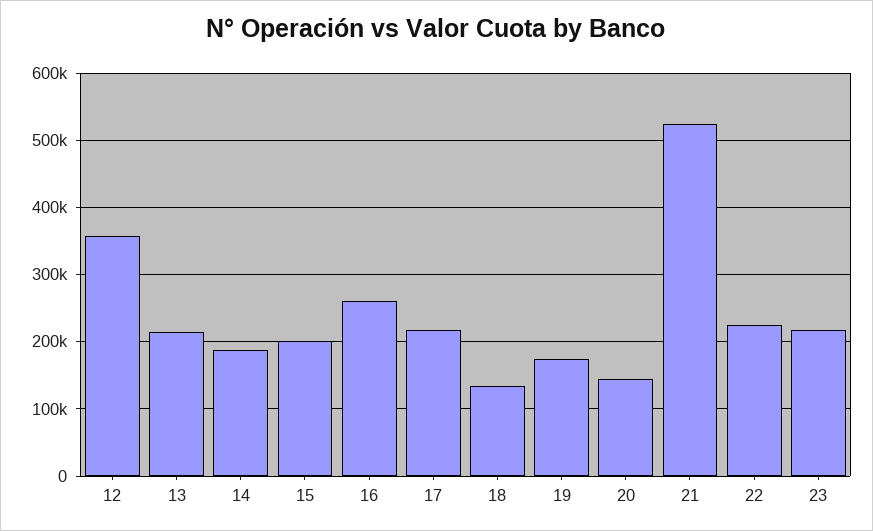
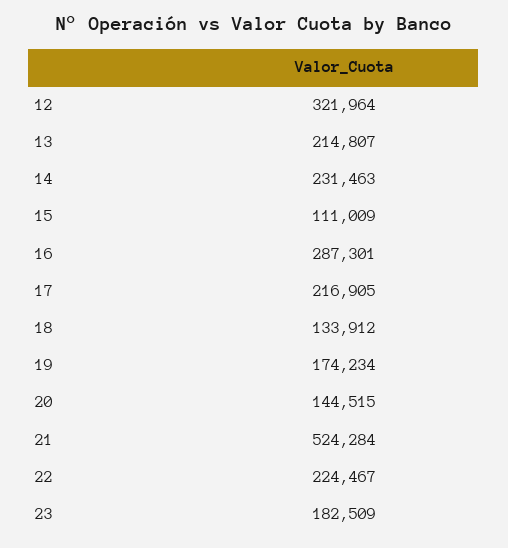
12: 360000 -> 321964
14: 190000 -> 231463
15: 200000 -> 111009
16: 260000 -> 287301
23: 220000 -> 182509

